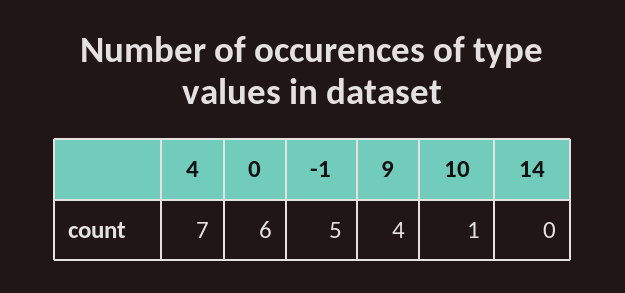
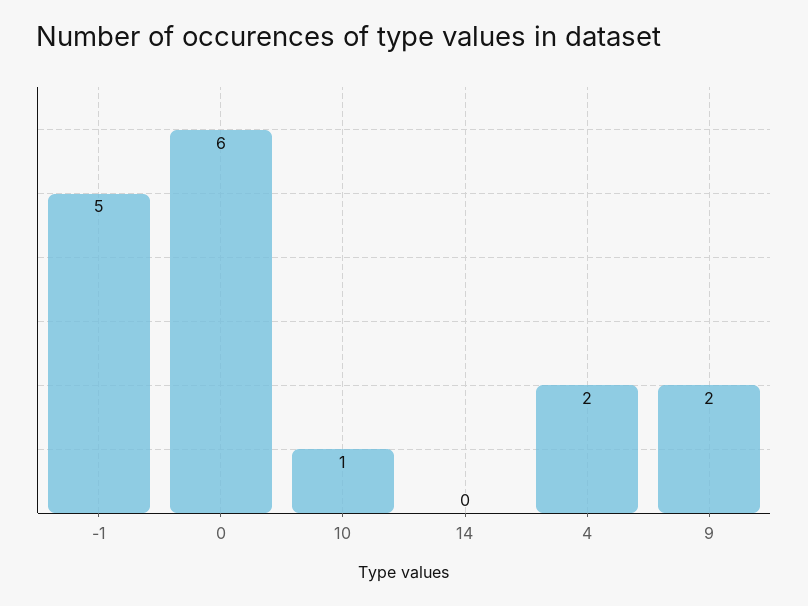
4: 7 -> 2
9: 4 -> 2

